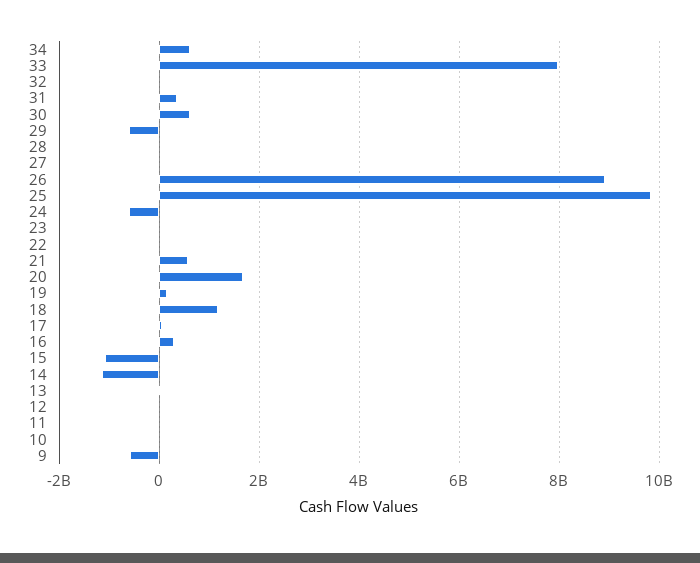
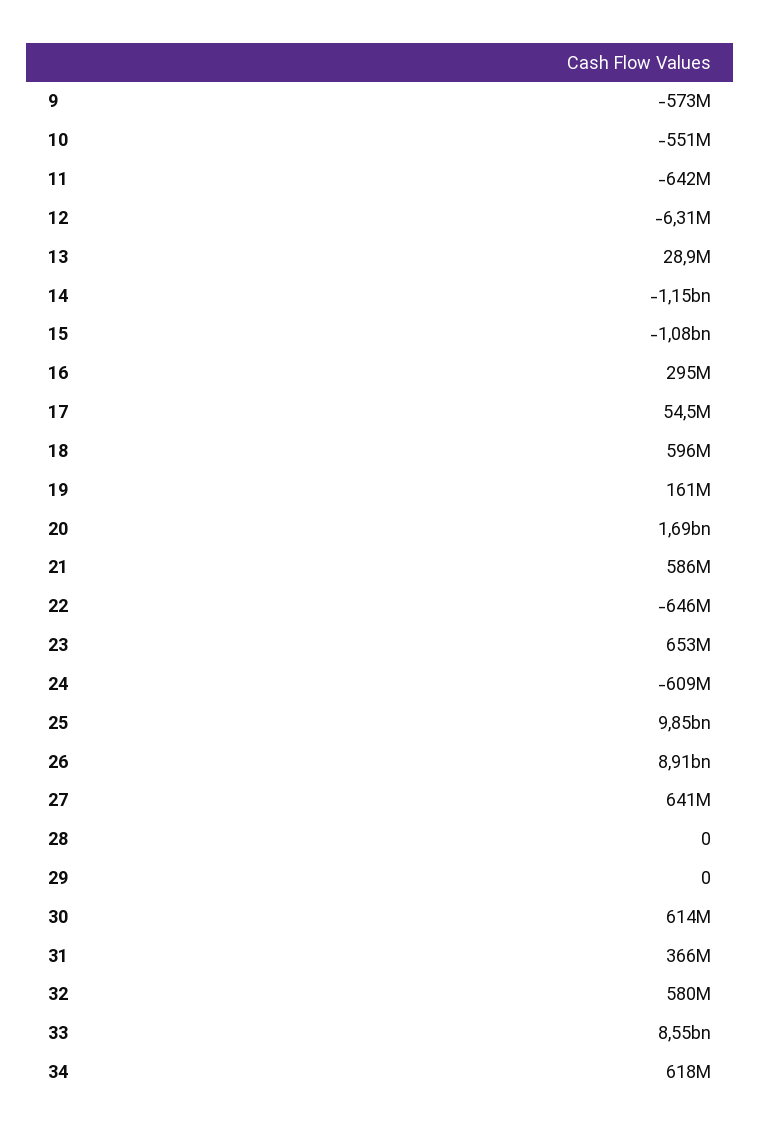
33: 8000000000 -> 8550000000
32: 0 -> 580000000
29: -600000000 -> 0
27: 0 -> 641000000
23: 0 -> 653000000
22: 0 -> -646000000
18: 1200000000 -> 596000000
11: 0 -> -642000000
10: 0 -> -551000000

